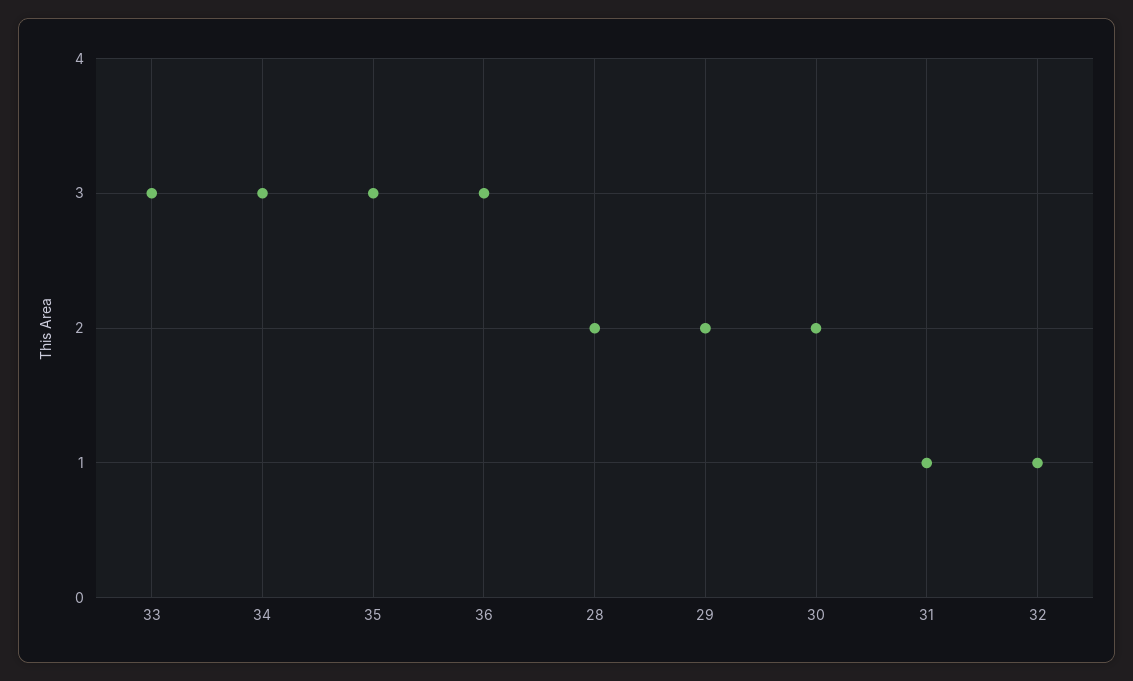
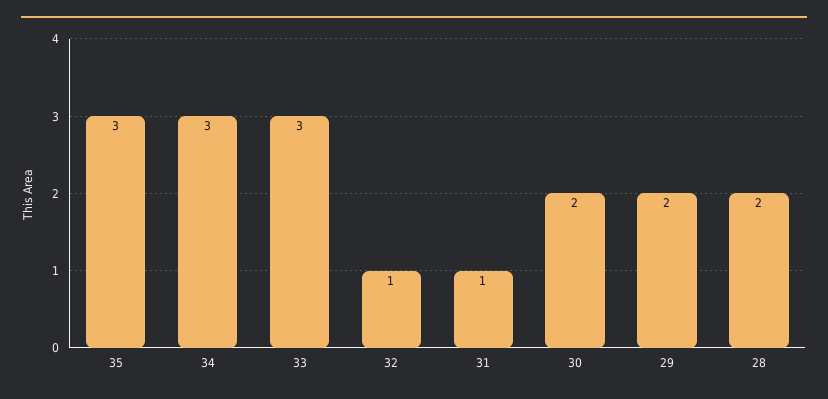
36: 3 -> none

